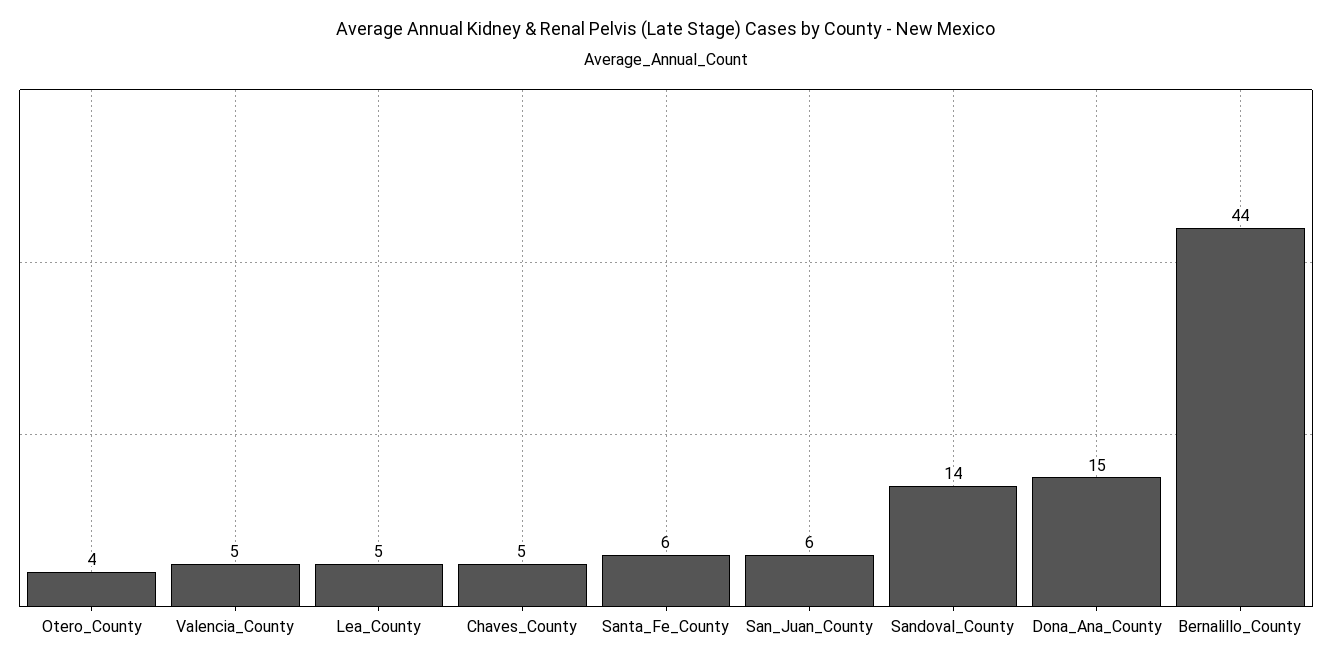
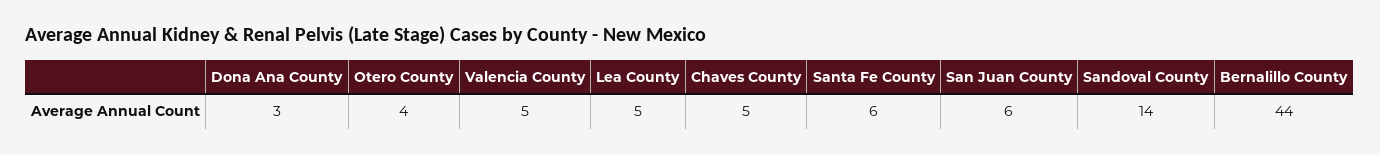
Dona_Ana_County: 15 -> 3

